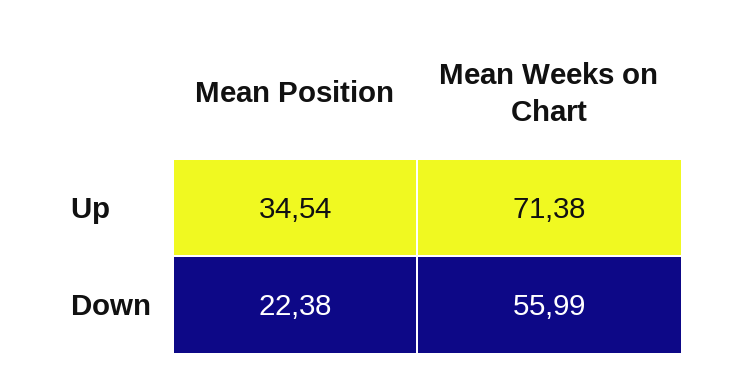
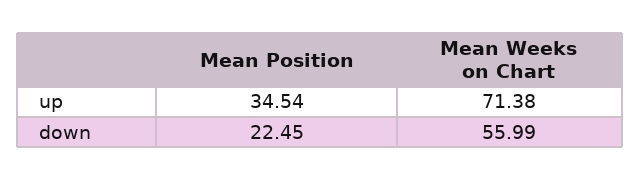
Mean Position, Down: 22.38 -> 22.45

